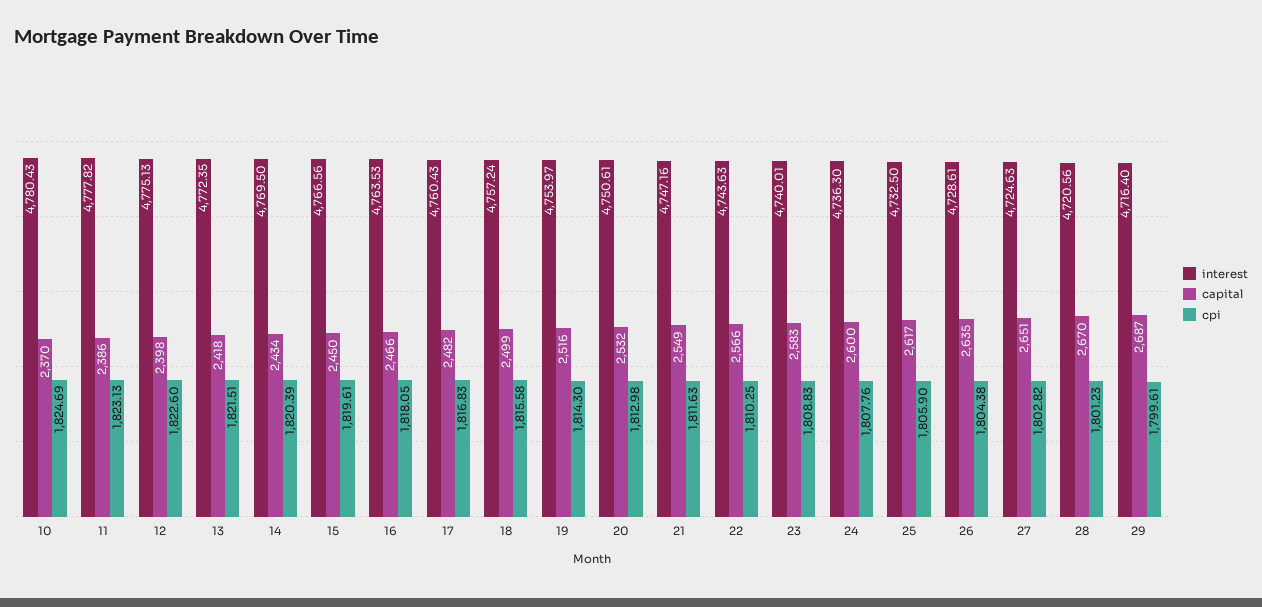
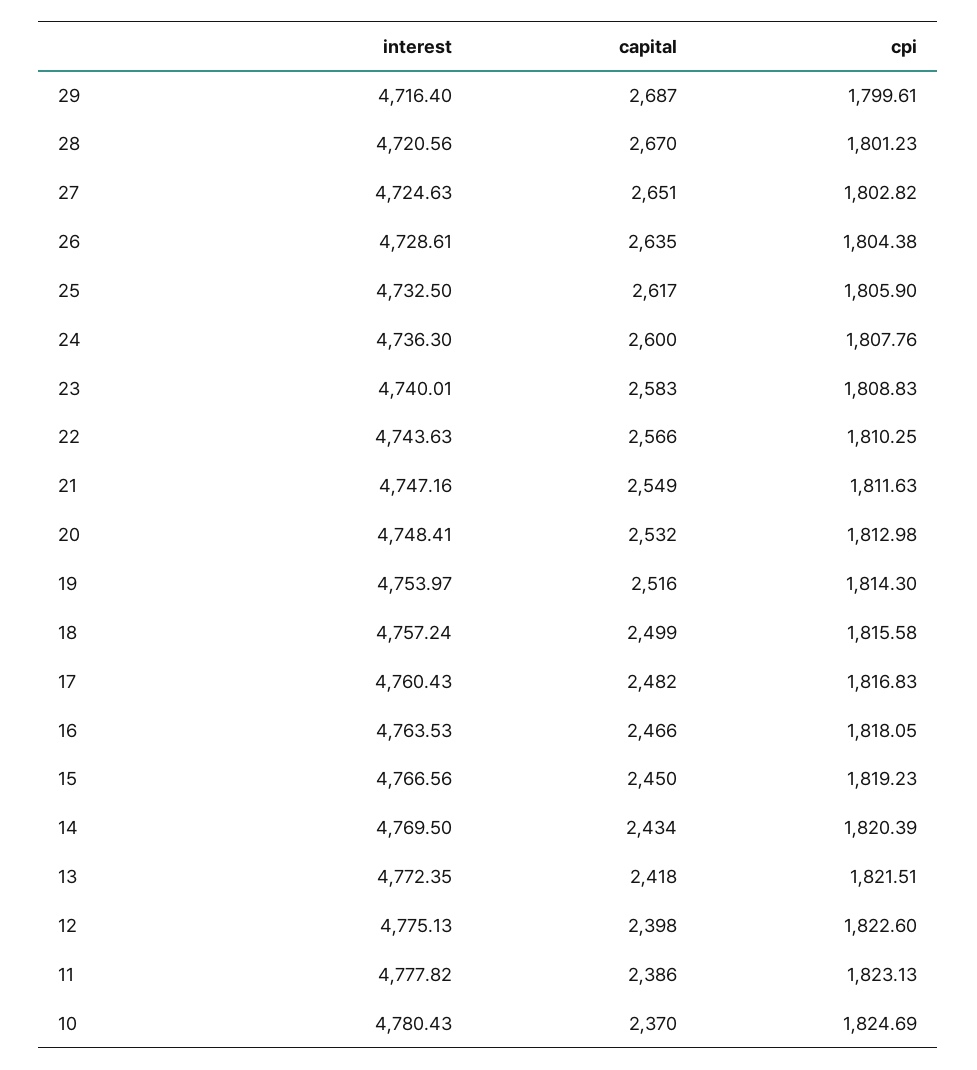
cpi, 15: 1819.61 -> 1819.23
interest, 20: 4750.61 -> 4748.41

